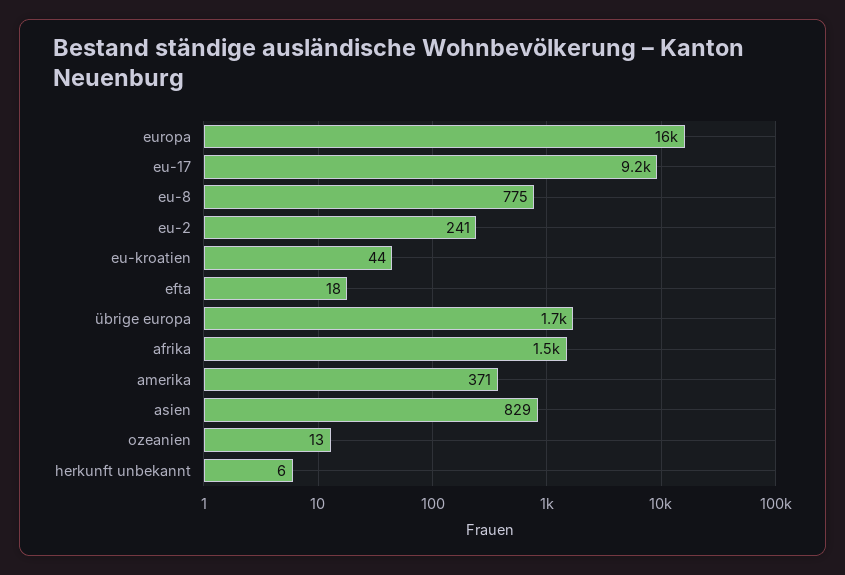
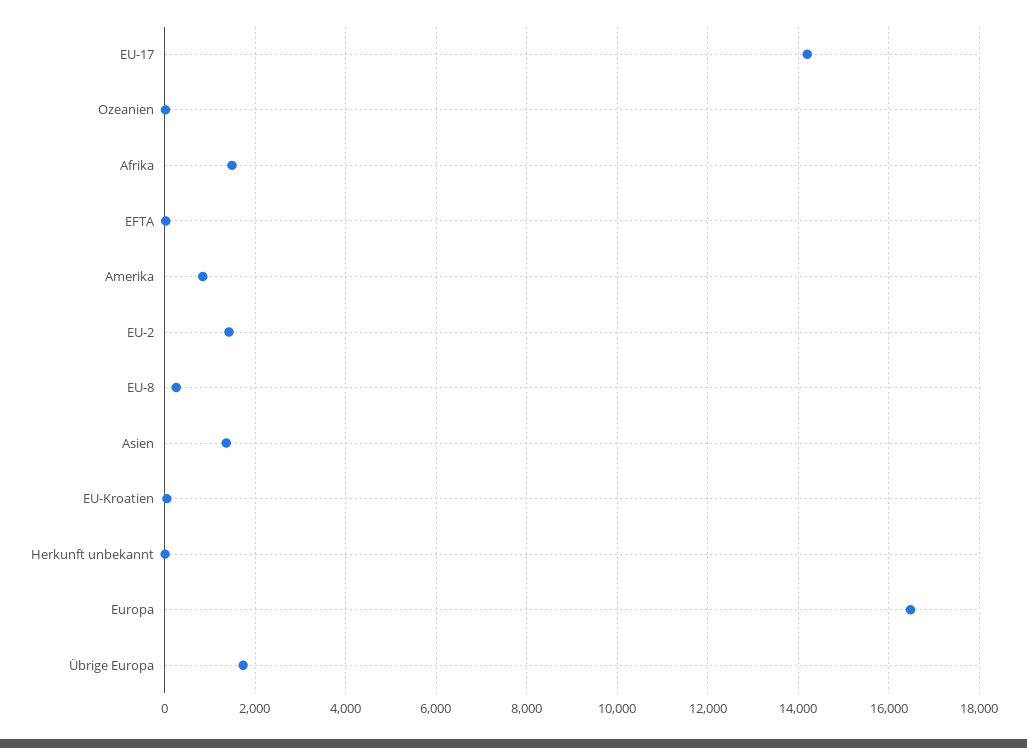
eu-17: 9200 -> 14200
eu-8: 775 -> 200
eu-2: 241 -> 1400
amerika: 371 -> 800
asien: 829 -> 1400

